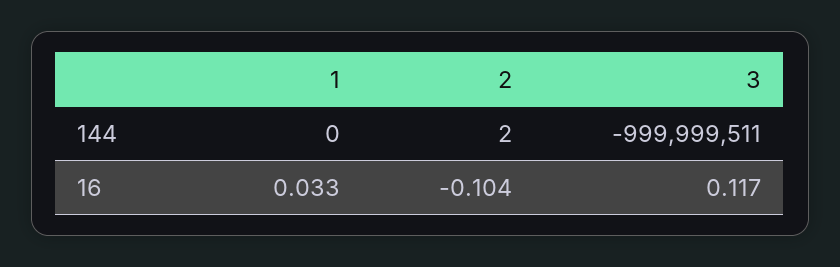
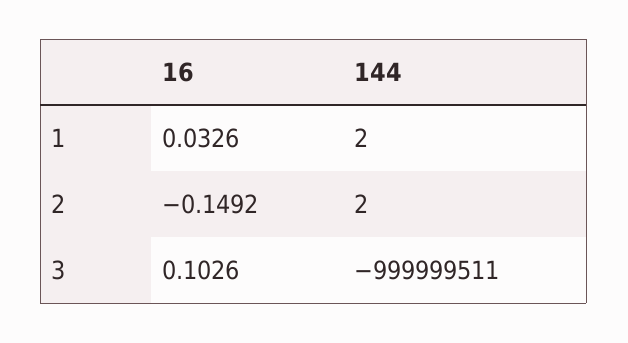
1, 144: 0 -> 2
2, 16: -0.104 -> -0.1492
3, 16: 0.117 -> 0.1026

